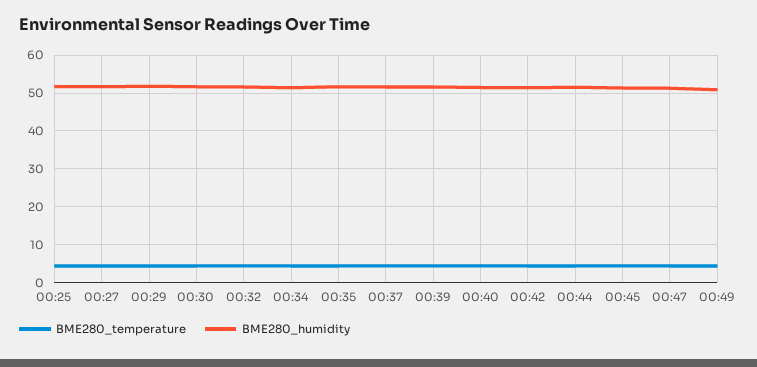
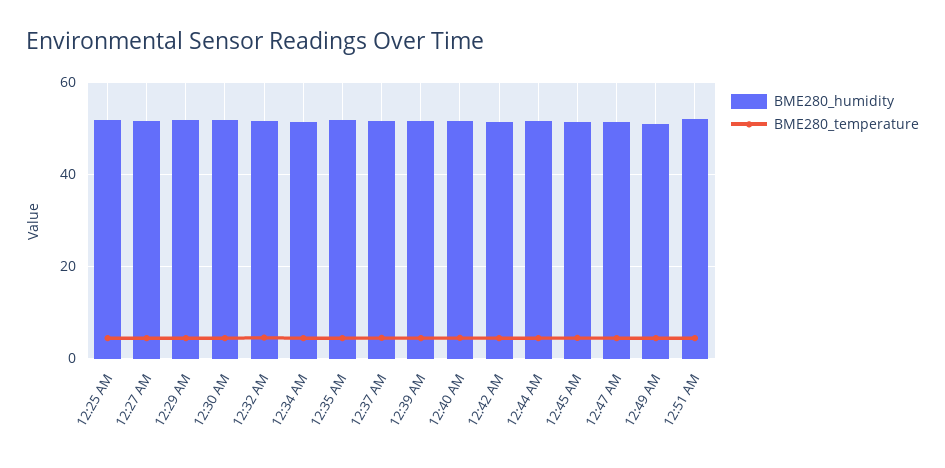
BME280_humidity, 12:51 AM: none -> 52
BME280_temperature, 12:51 AM: none -> 4

